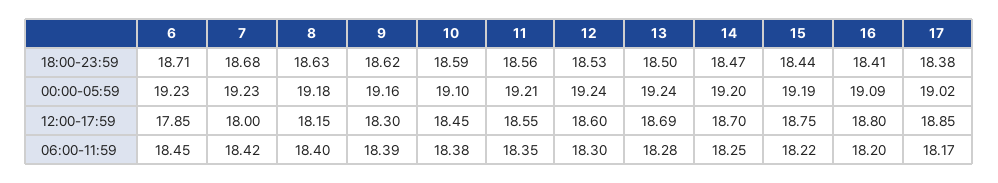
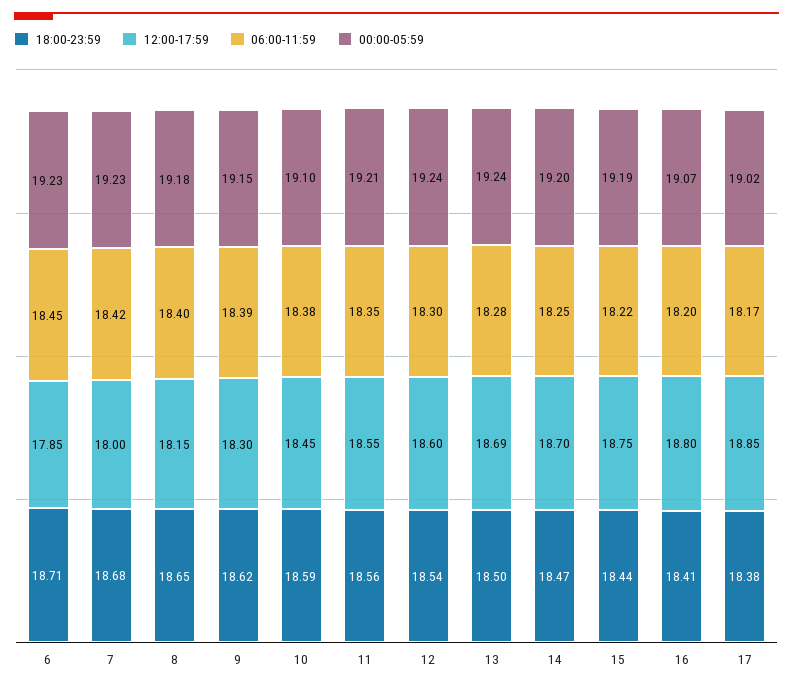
18:00-23:59, 8: 18.63 -> 18.65
18:00-23:59, 12: 18.53 -> 18.54
00:00-05:59, 9: 19.16 -> 19.15
00:00-05:59, 16: 19.09 -> 19.07

